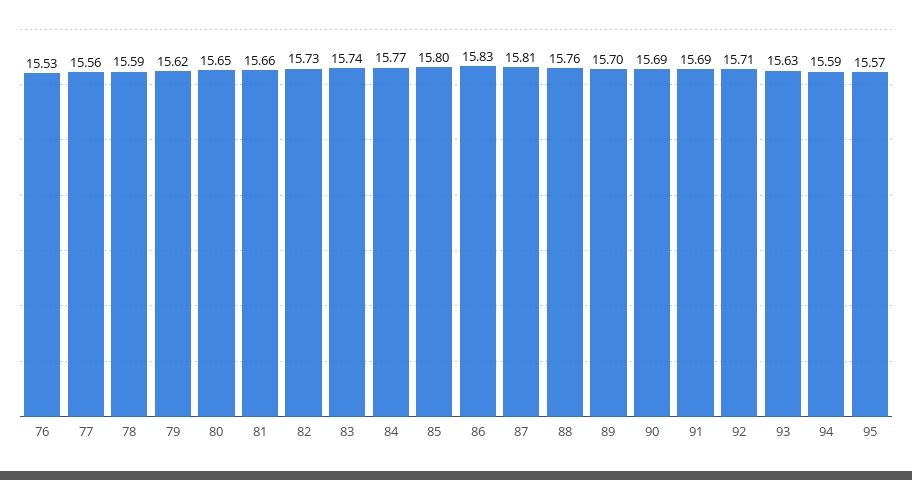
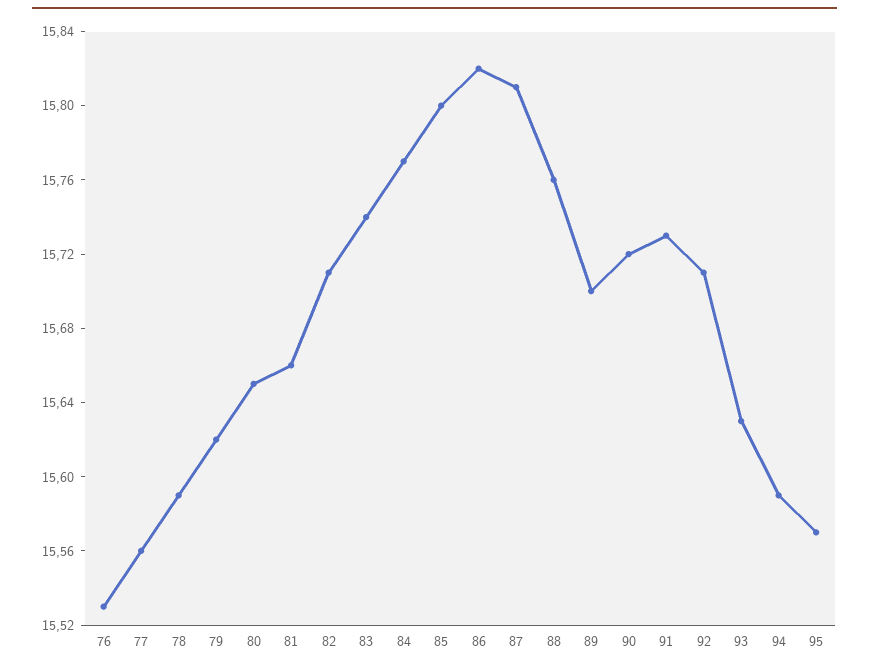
82: 15.73 -> 15.71
86: 15.83 -> 15.82
90: 15.69 -> 15.72
91: 15.69 -> 15.73

